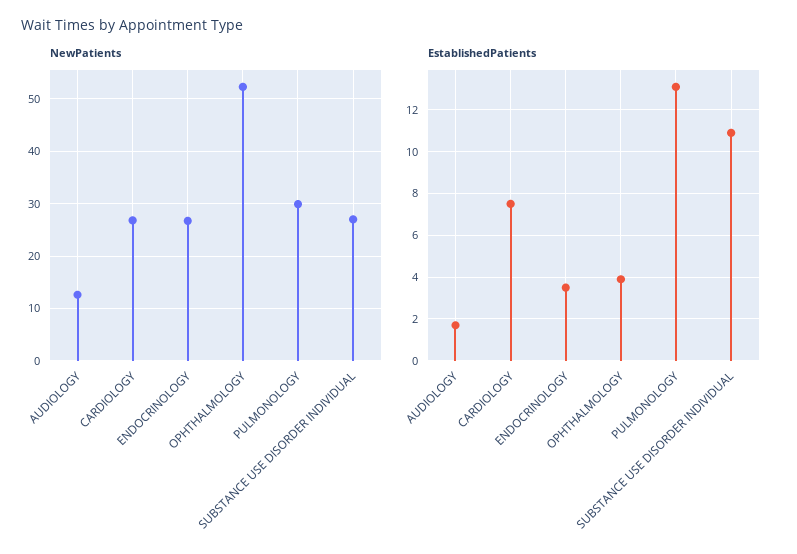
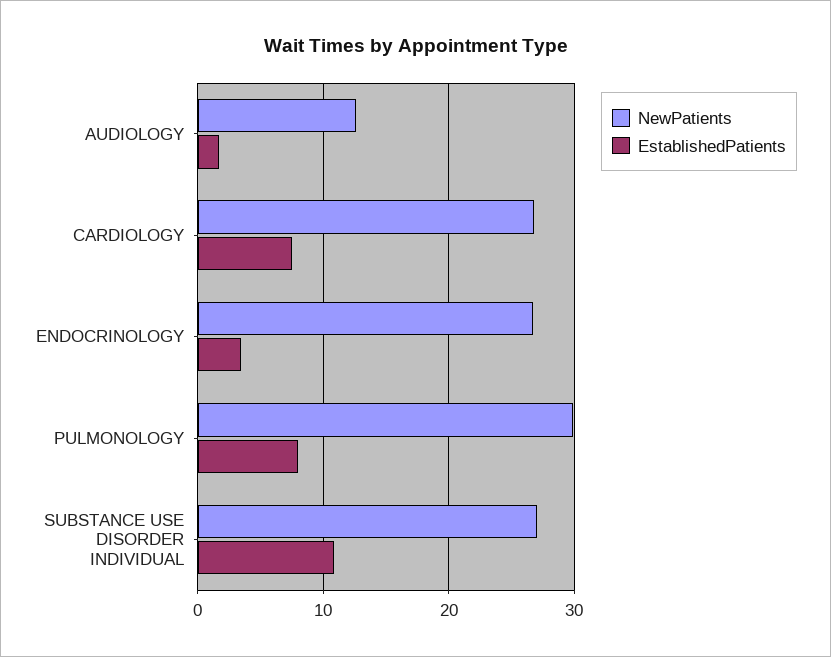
NewPatients, OPHTHALMOLOGY: 52 -> none
EstablishedPatients, OPHTHALMOLOGY: 4 -> none
EstablishedPatients, PULMONOLOGY: 13 -> 8

